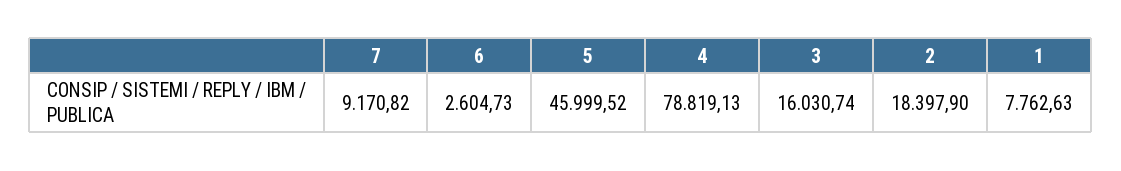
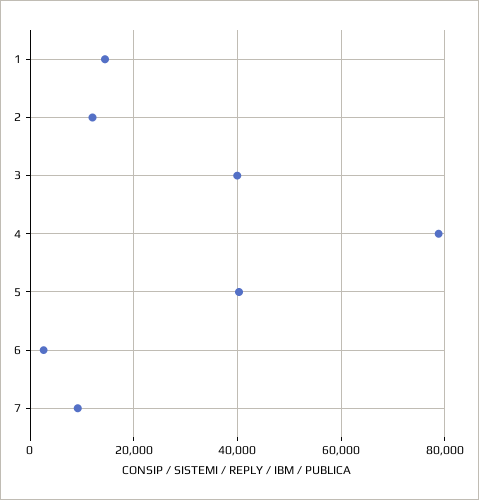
5: 45999.52 -> 40000
3: 16030.74 -> 40000
2: 18397.9 -> 12000
1: 7762.63 -> 14000

